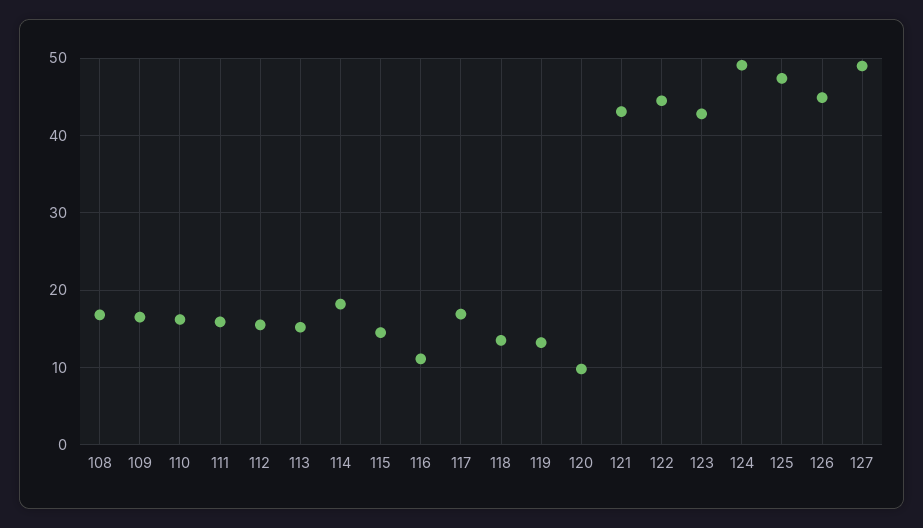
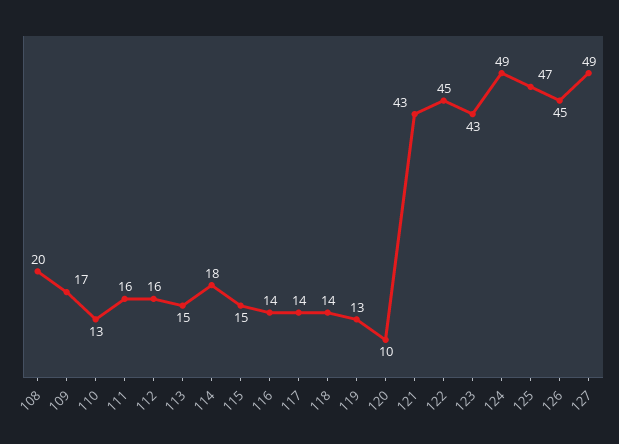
108: 17 -> 20
110: 16 -> 13
116: 11 -> 14
117: 17 -> 14

